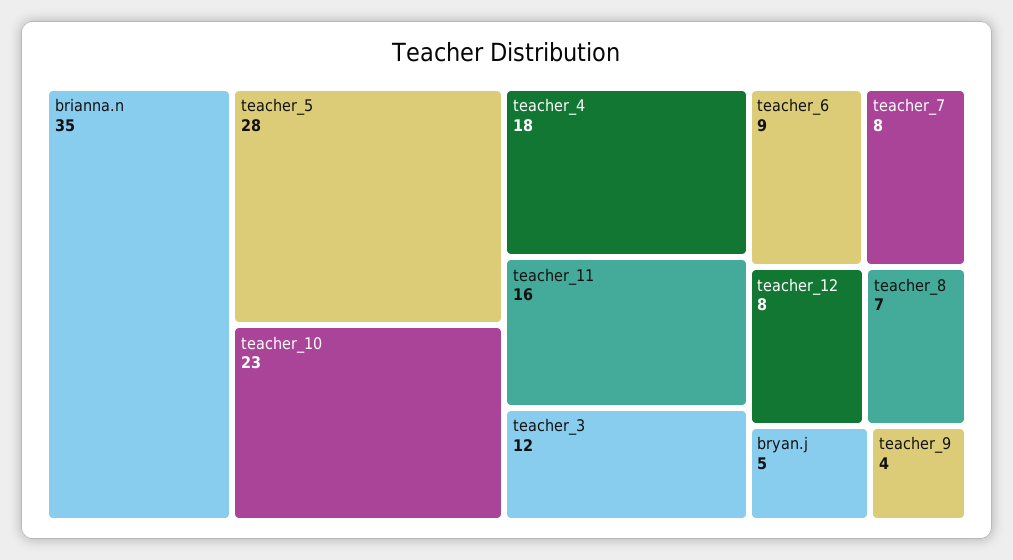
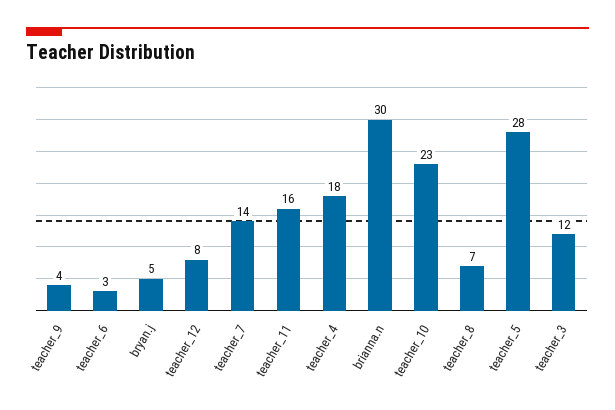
brianna.n: 35 -> 30
teacher_6: 9 -> 3
teacher_7: 8 -> 14

